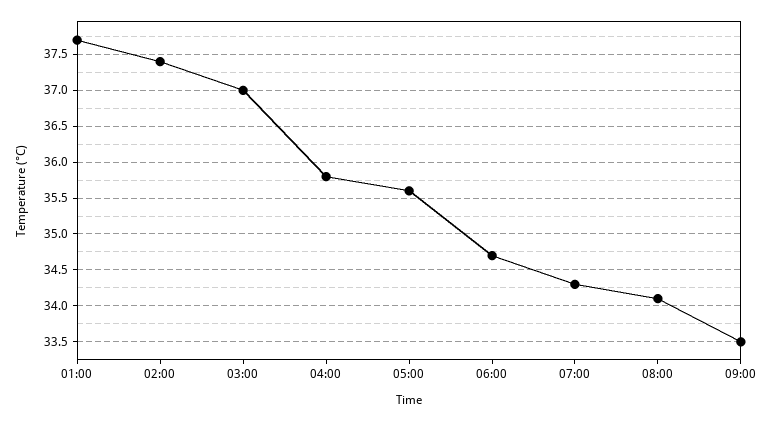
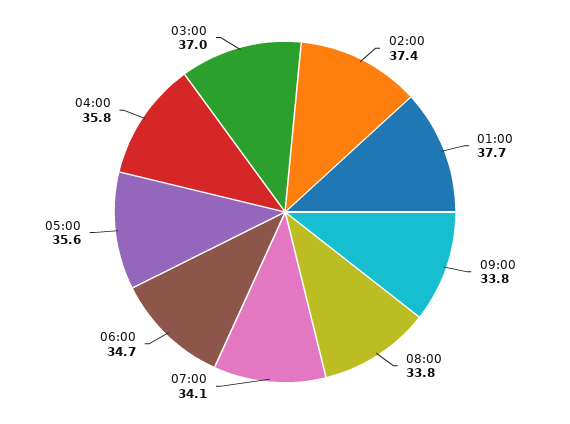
07:00: 34.3 -> 34.1
08:00: 34.1 -> 33.8
09:00: 33.5 -> 33.8

